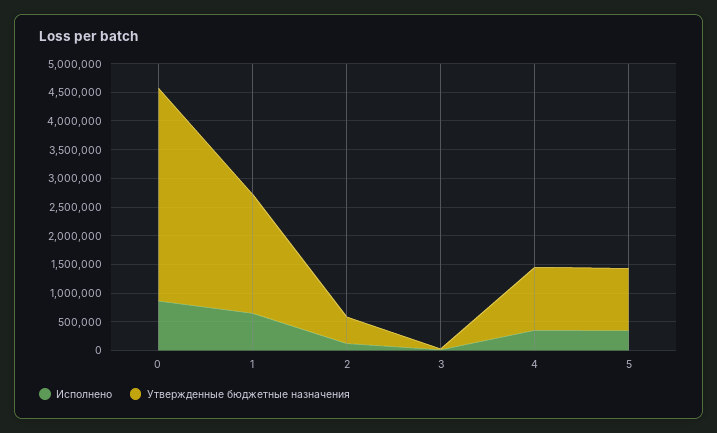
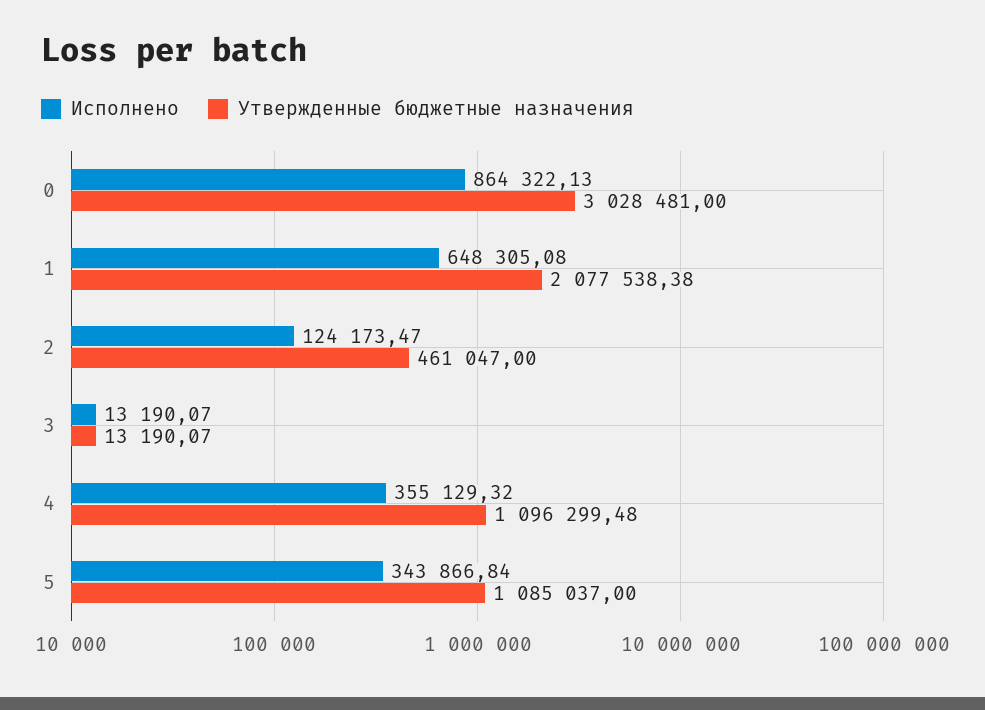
Утвержденные бюджетные назначения, 0: 3750000 -> 3028481

